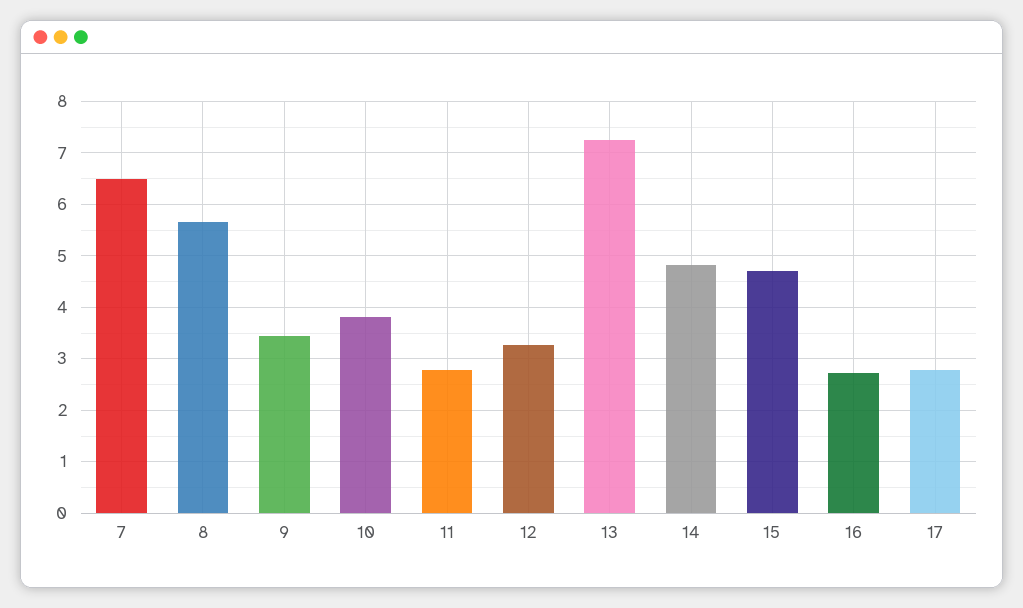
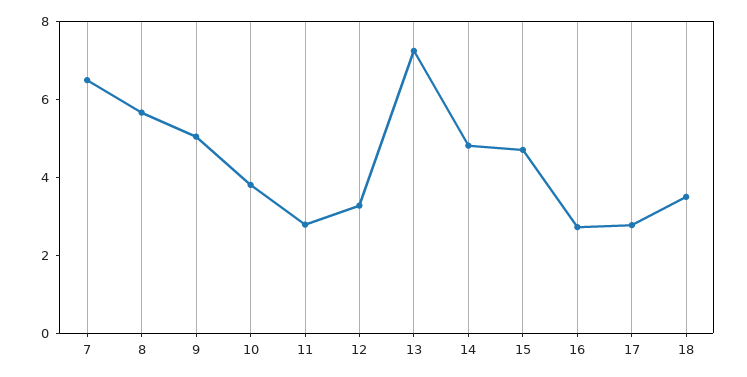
9: 3.4 -> 5
18: none -> 3.5

